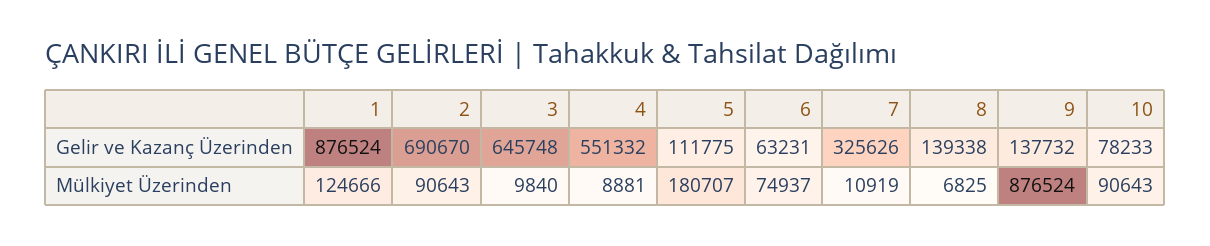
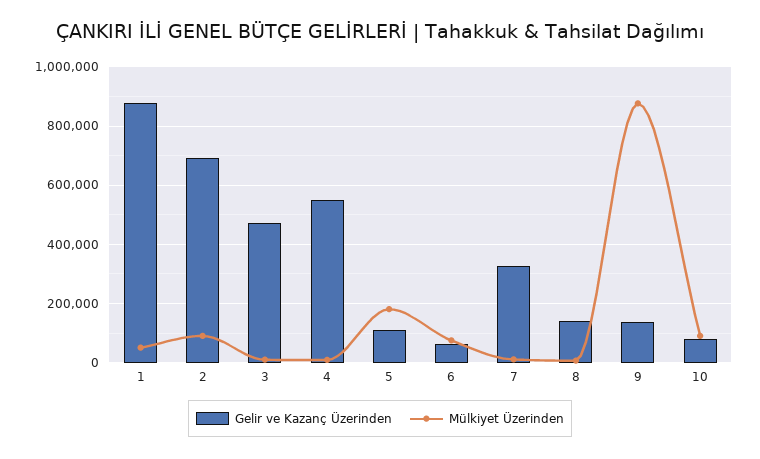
Gelir ve Kazanç Üzerinden, 3: 645748 -> 475000
Mülkiyet Üzerinden, 1: 124666 -> 50000

